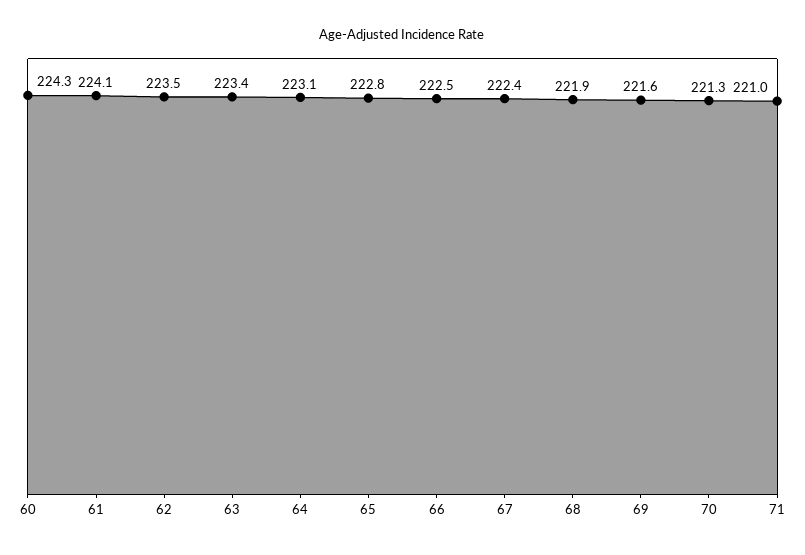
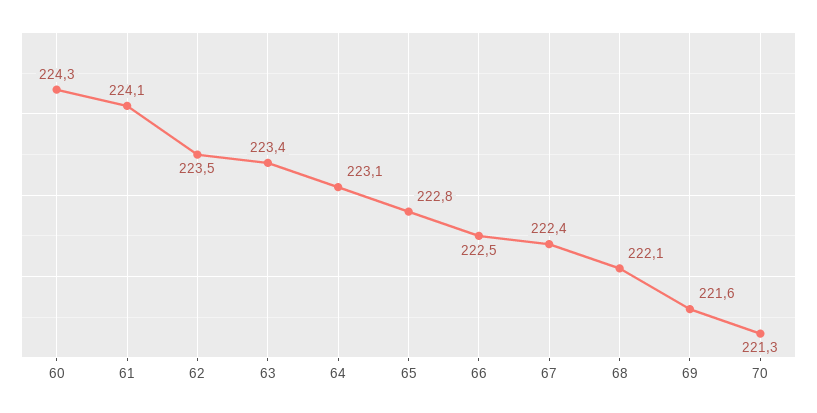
68: 221.9 -> 222.1
71: 221 -> none

